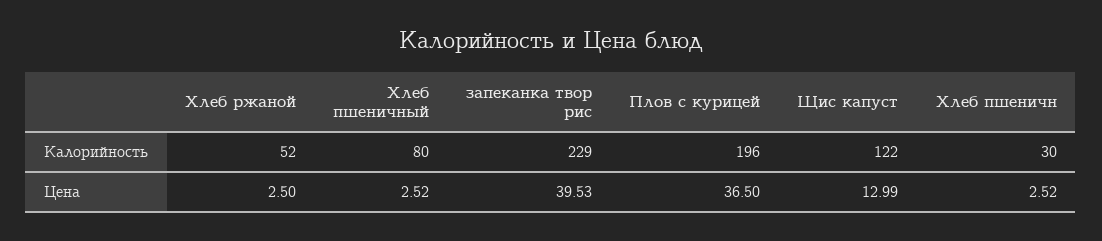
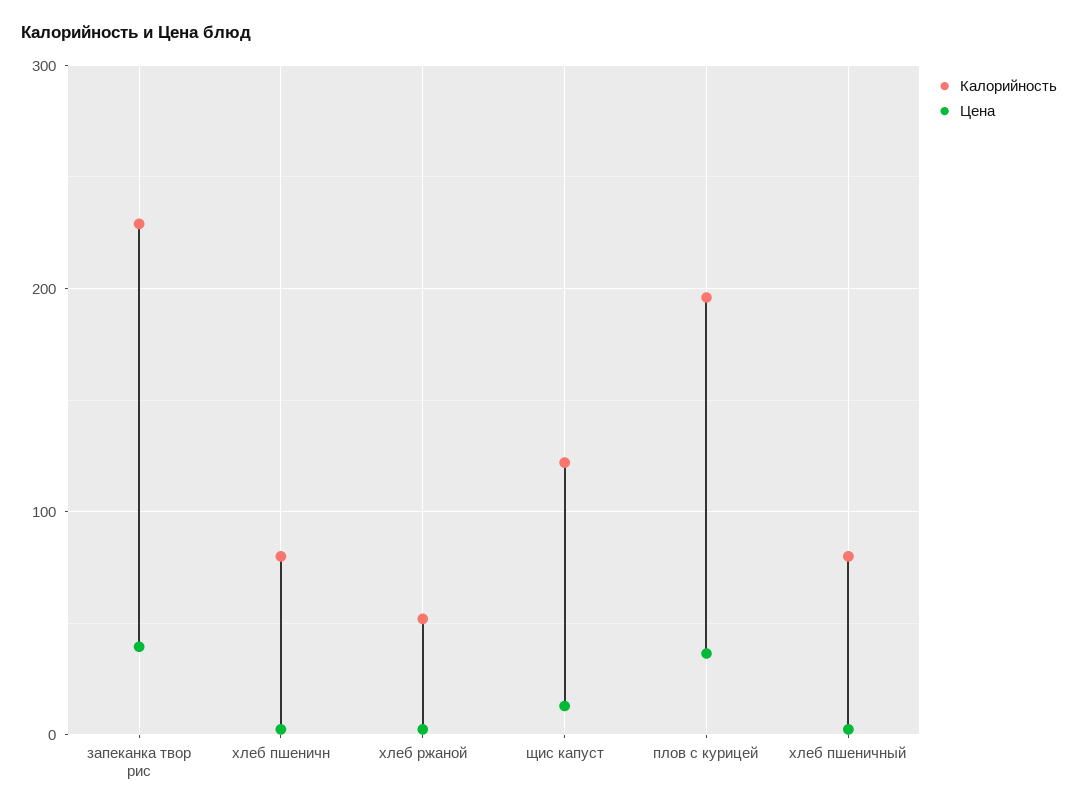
Калорийность, Хлеб пшеничн: 30 -> 80

